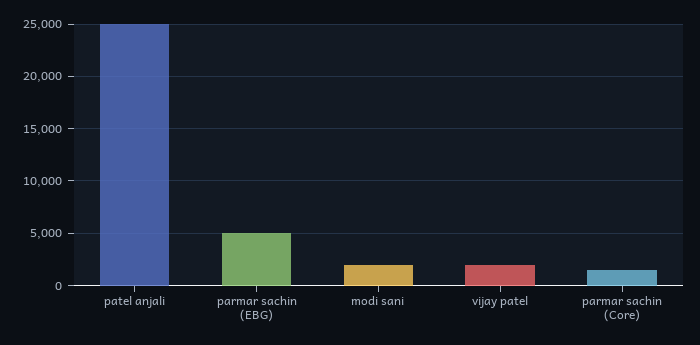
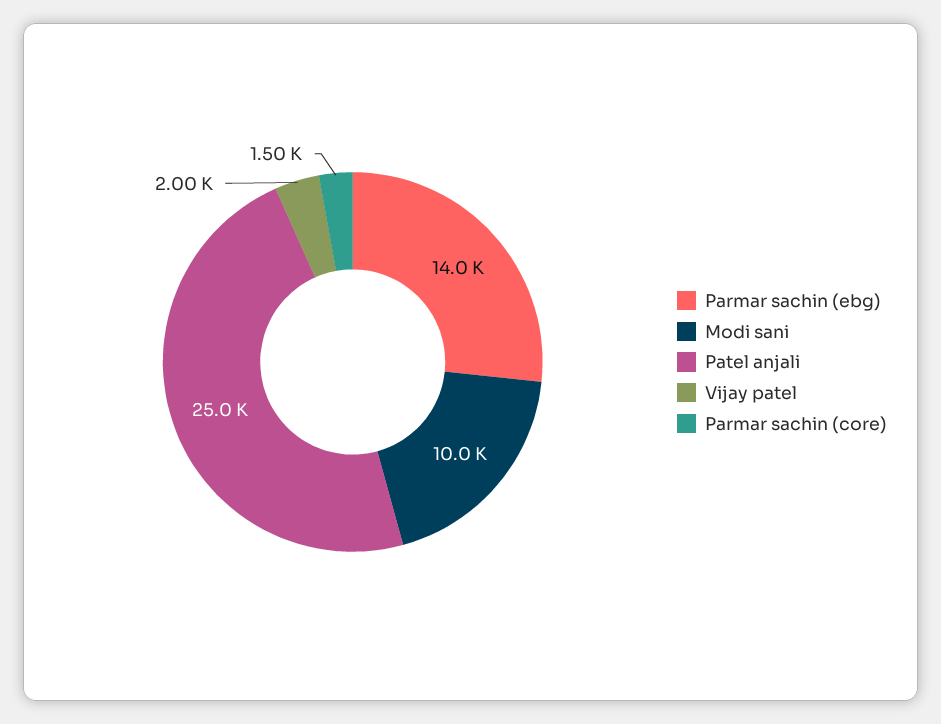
parmar sachin (EBG): 5000 -> 14000
modi sani: 2000 -> 10000

